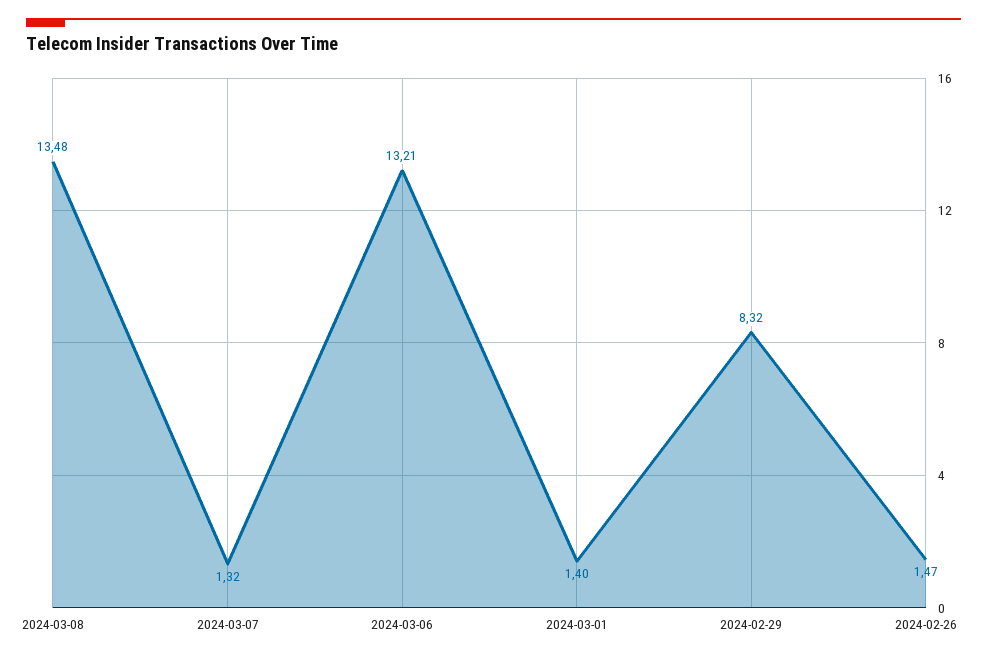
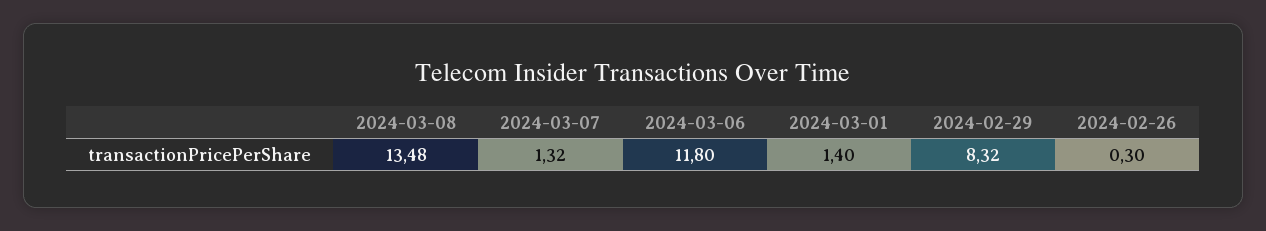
2024-03-06: 13.21 -> 11.8
2024-02-26: 1.47 -> 0.3

